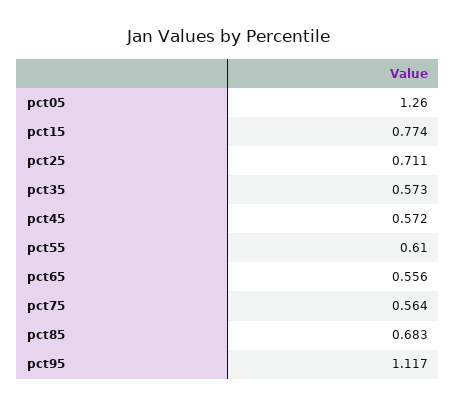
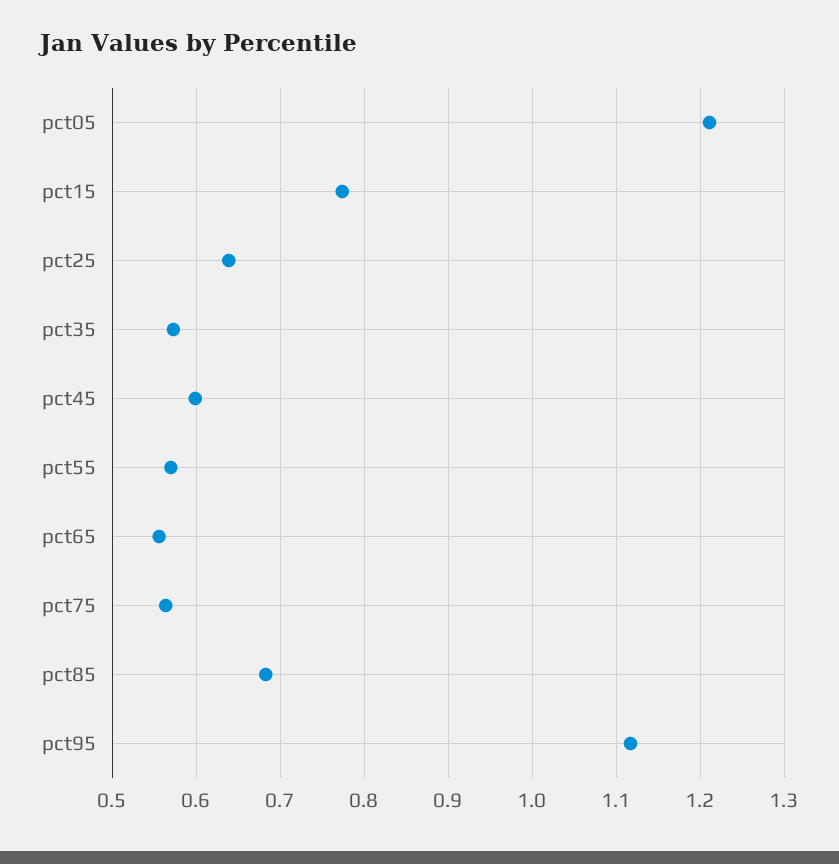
pct05: 1.26 -> 1.21
pct25: 0.711 -> 0.64
pct45: 0.572 -> 0.6
pct55: 0.61 -> 0.57

